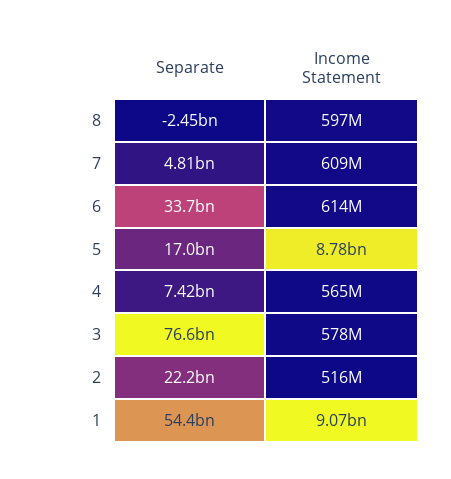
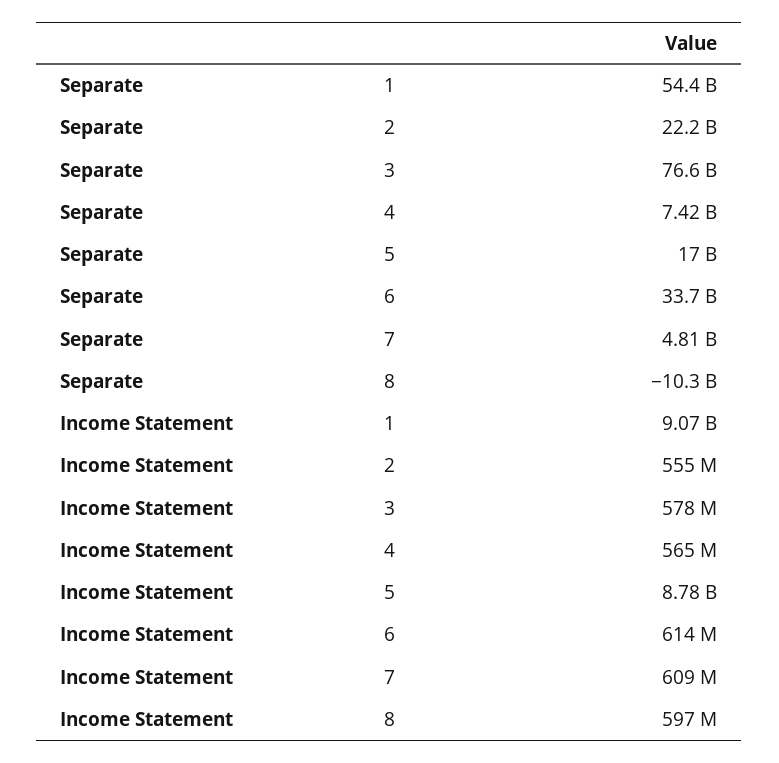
Separate, 8: -2450000000 -> -10300000000
Income Statement, 2: 516000000 -> 555000000

